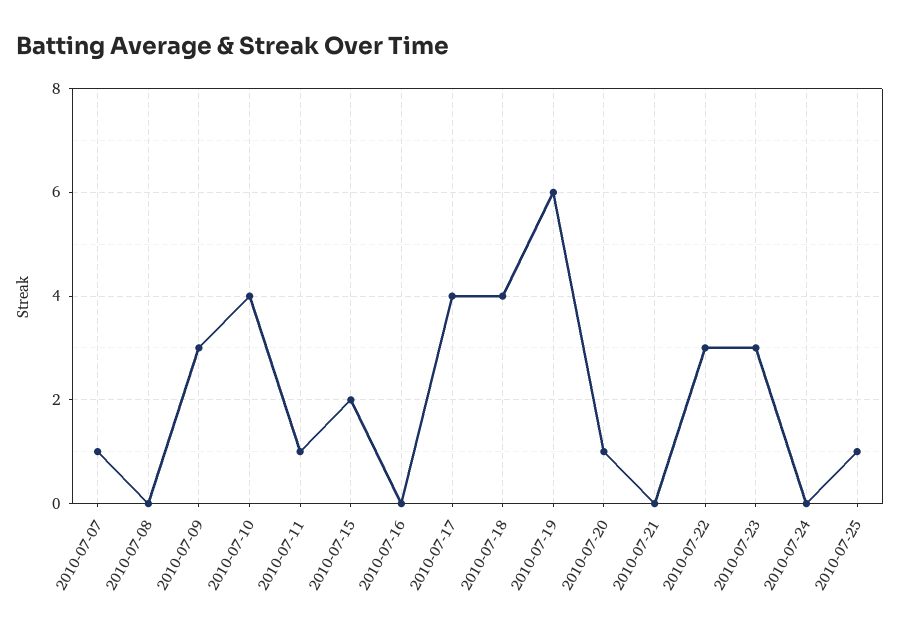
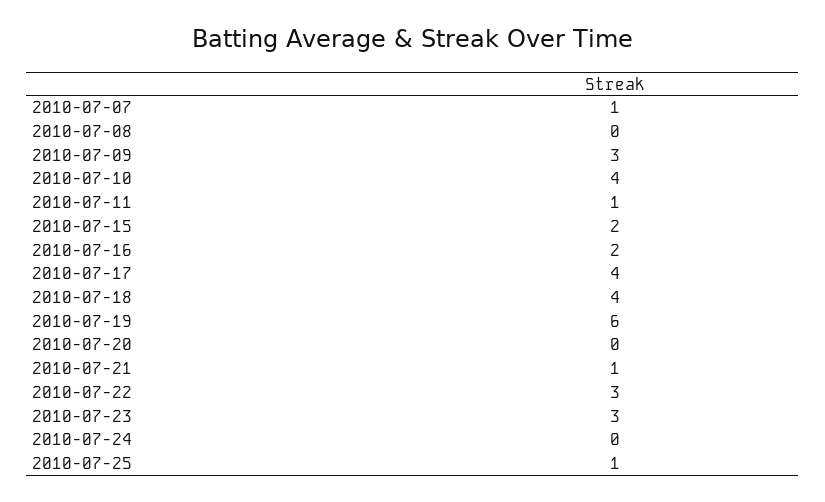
2010-07-16: 0 -> 2
2010-07-20: 1 -> 0
2010-07-21: 0 -> 1

